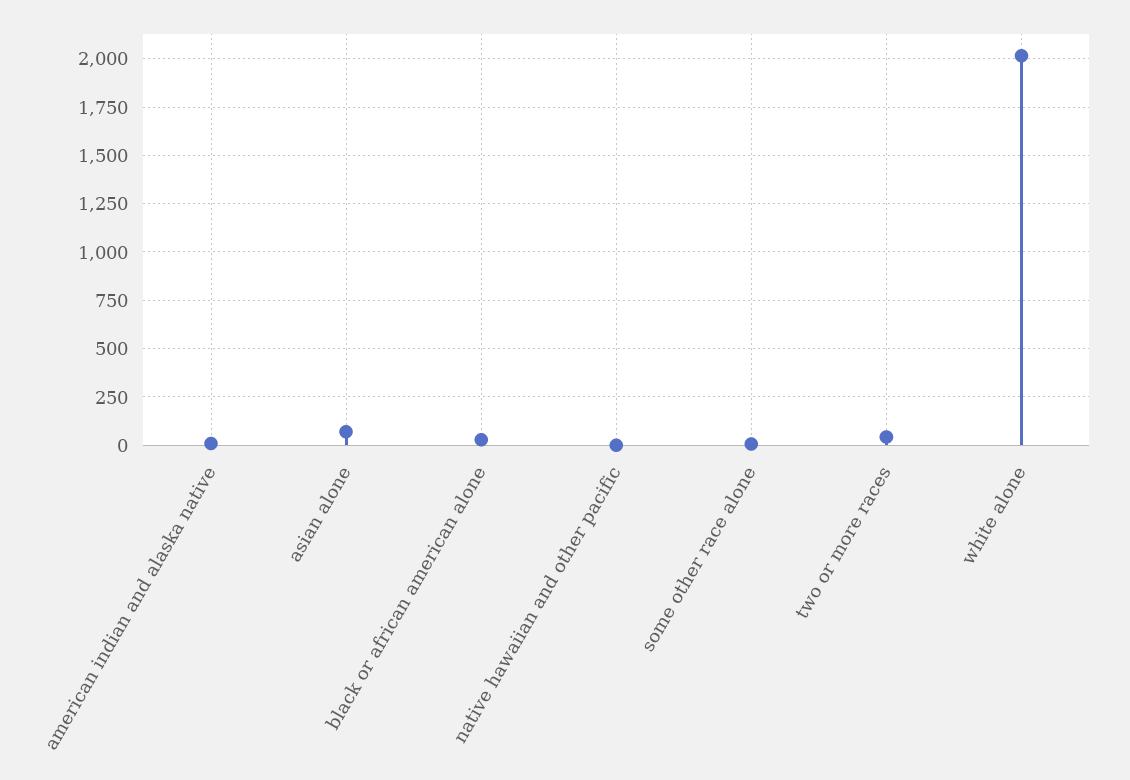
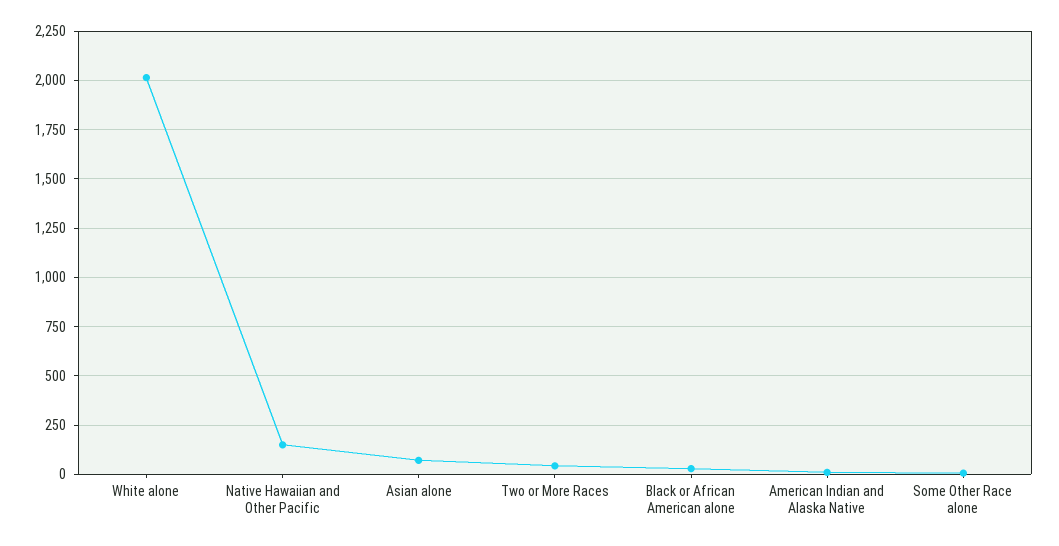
native hawaiian and other pacific: 0 -> 150

